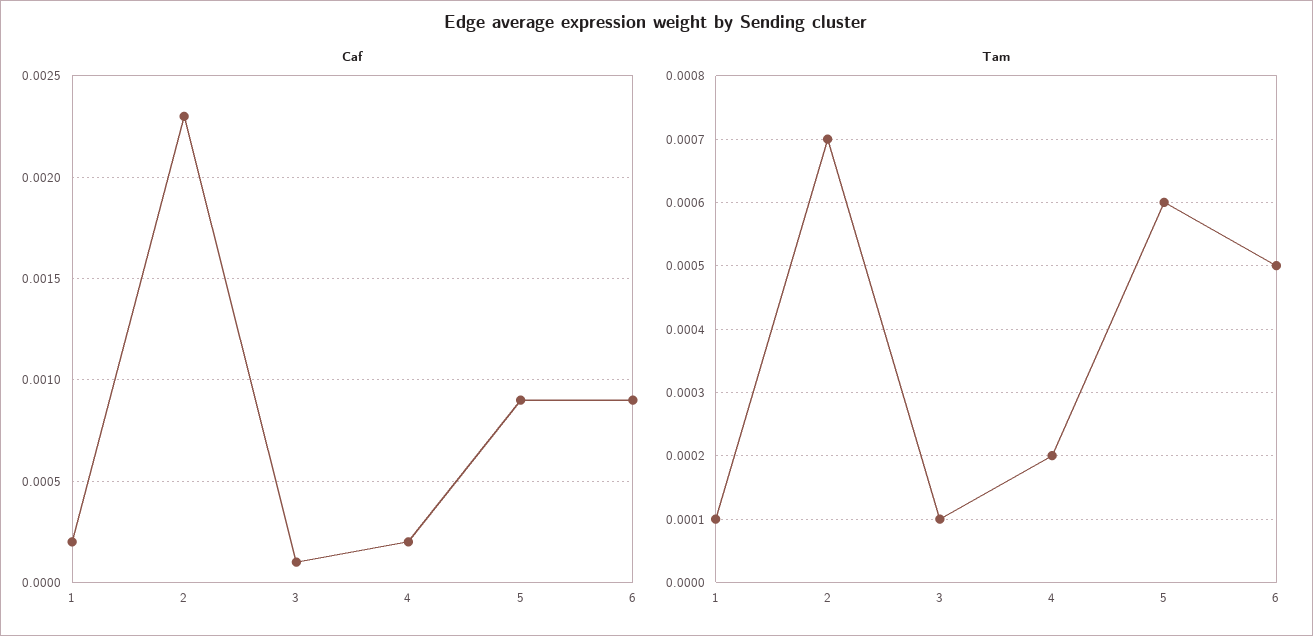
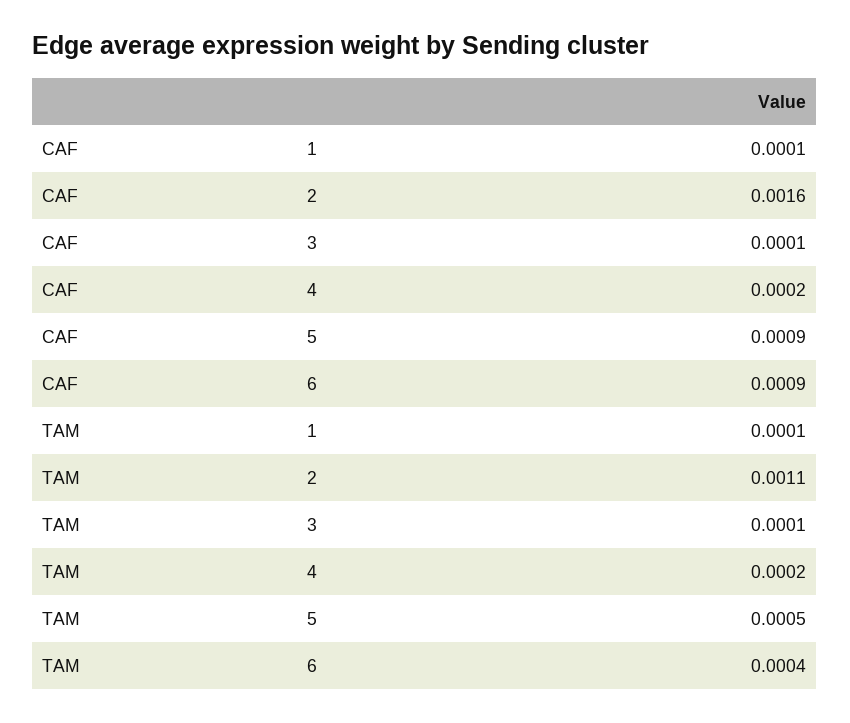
Caf, 1: 0.0002 -> 0.0001
Caf, 2: 0.0023 -> 0.0016
Tam, 2: 0.0007 -> 0.0011
Tam, 5: 0.0006 -> 0.0005
Tam, 6: 0.0005 -> 0.0004

